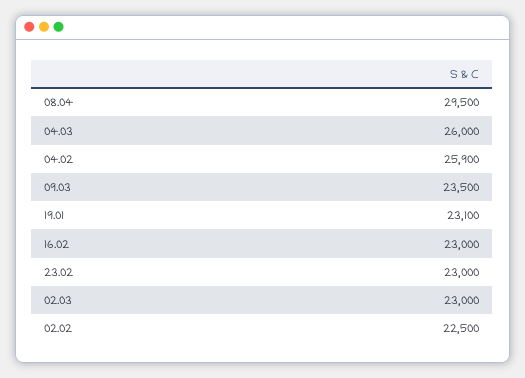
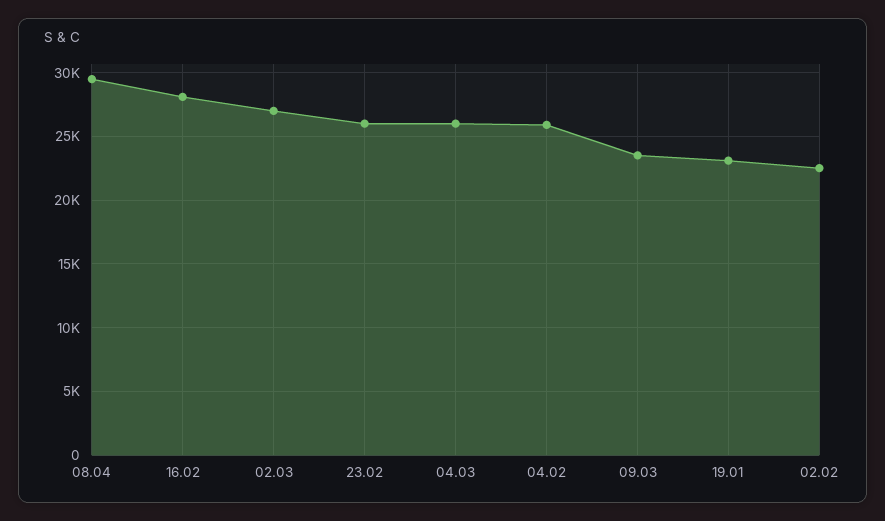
16.02: 23000 -> 28000
23.02: 23000 -> 26000
02.03: 23000 -> 27000

